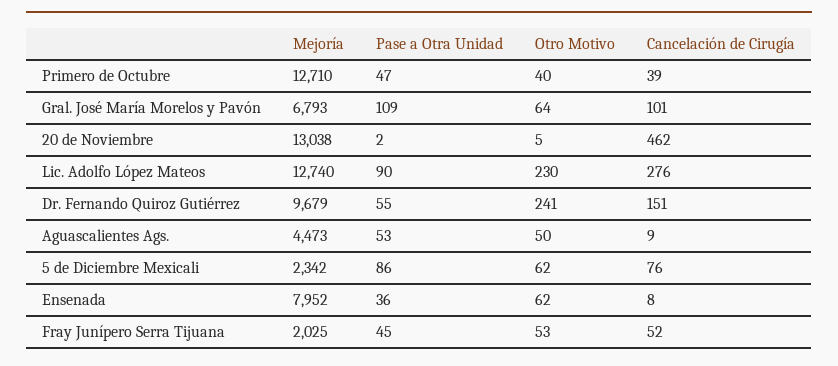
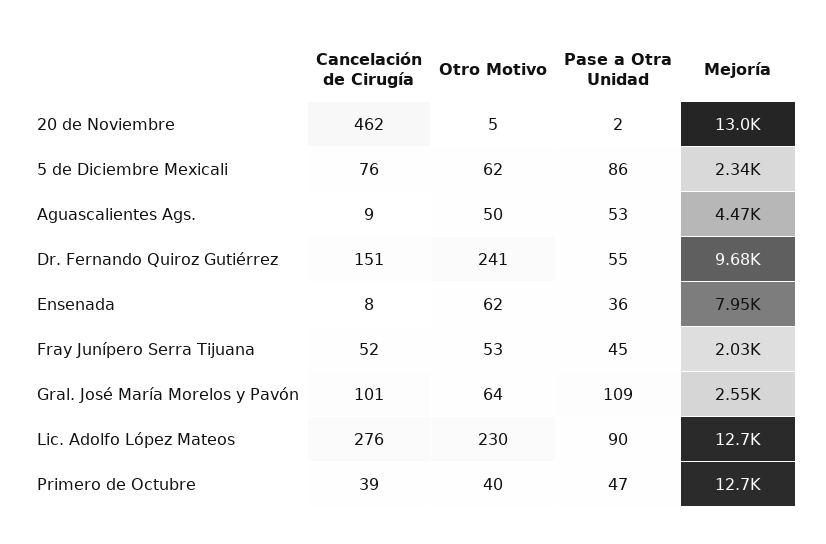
Mejoría, Gral. José María Morelos y Pavón: 6793 -> 2550

